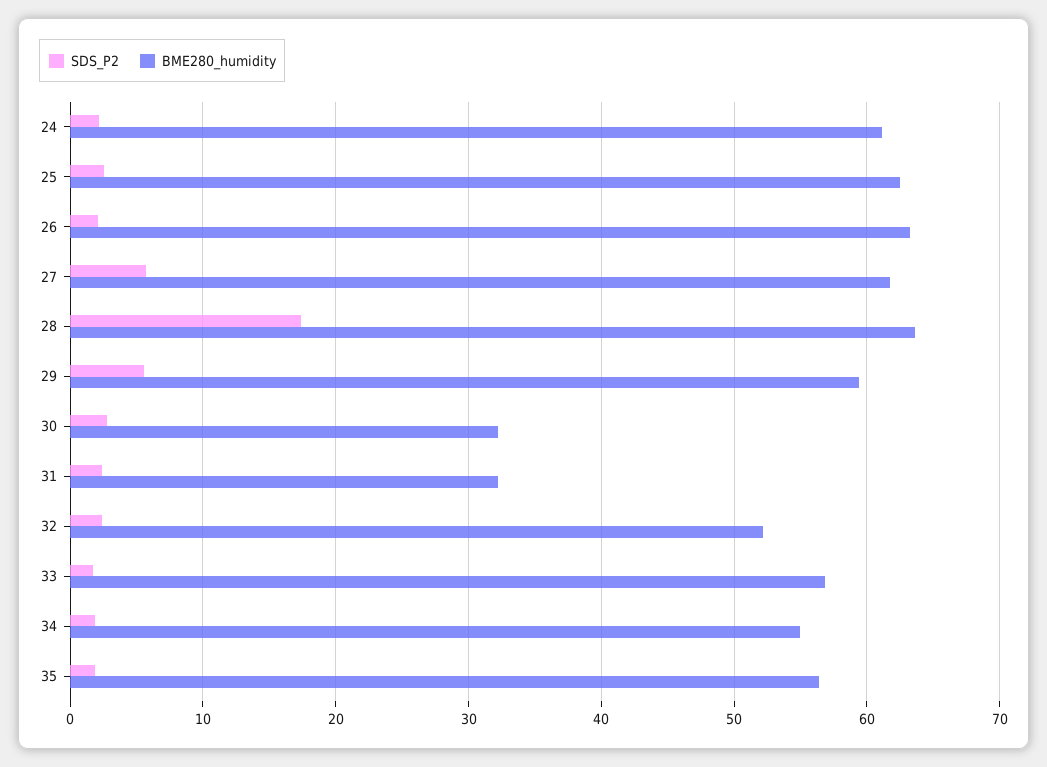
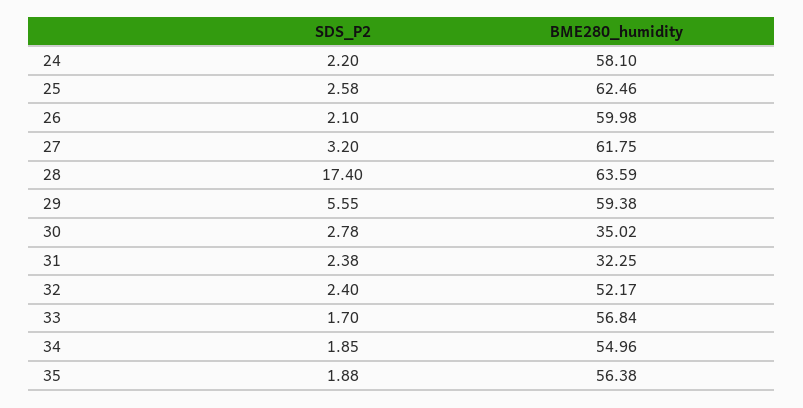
BME280_humidity, 24: 61 -> 58.1
BME280_humidity, 26: 63 -> 59.98
SDS_P2, 27: 6 -> 3.2
BME280_humidity, 30: 32 -> 35.02

